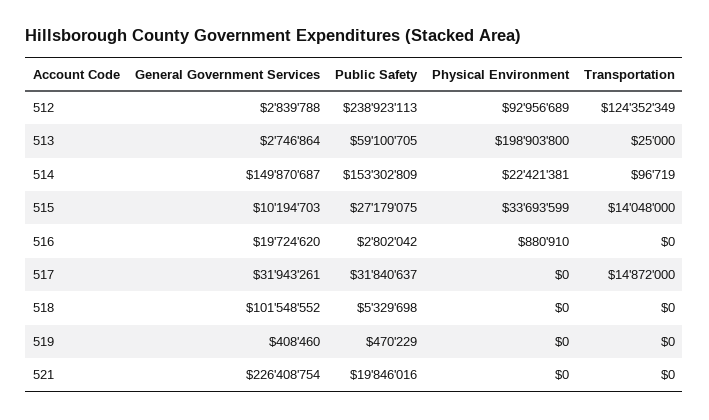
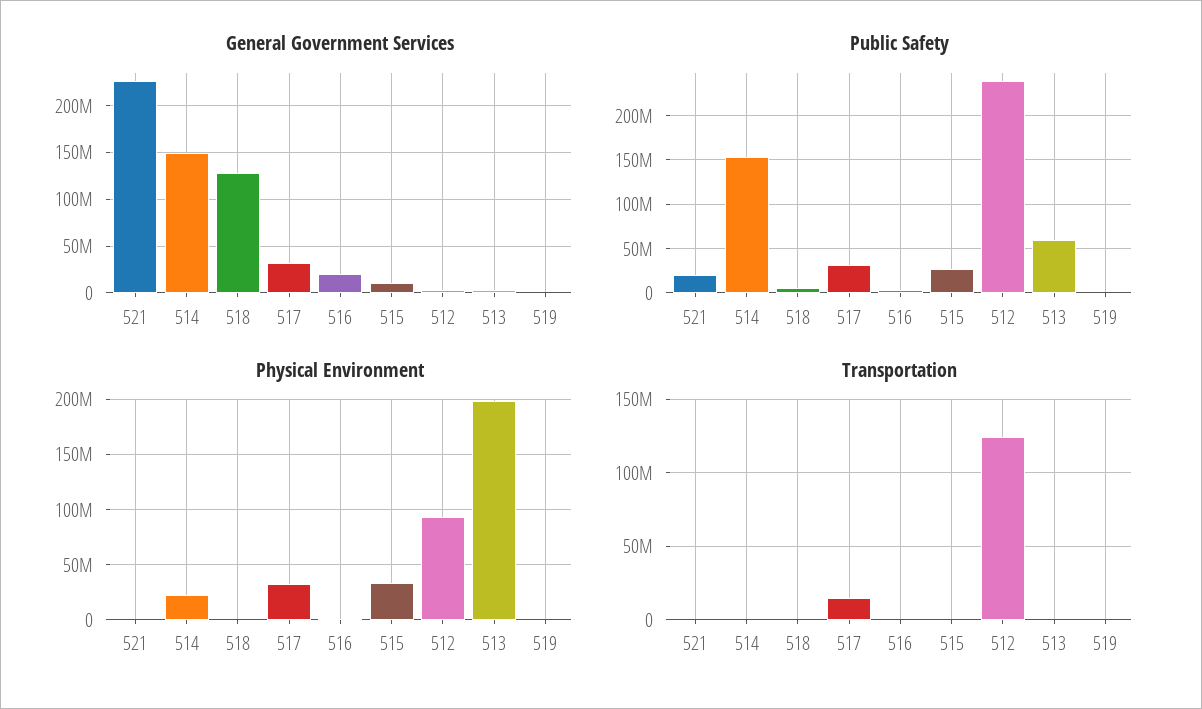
Transportation, 515: 14048000 -> 0
Physical Environment, 517: 0 -> 30000000
General Government Services, 518: 101548552 -> 130000000

